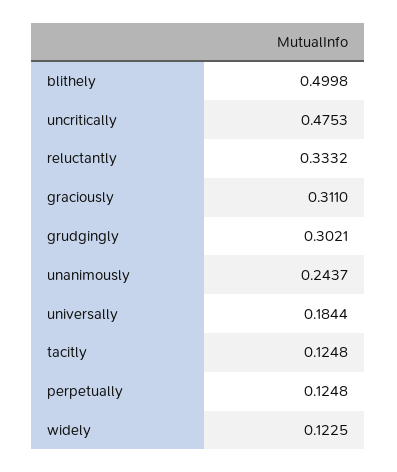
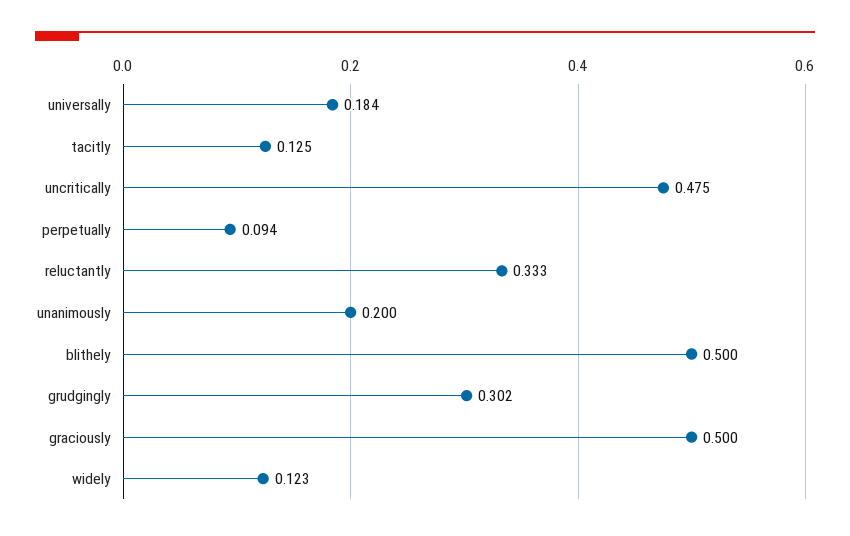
graciously: 0.311 -> 0.5
unanimously: 0.2437 -> 0.2
perpetually: 0.1248 -> 0.094

